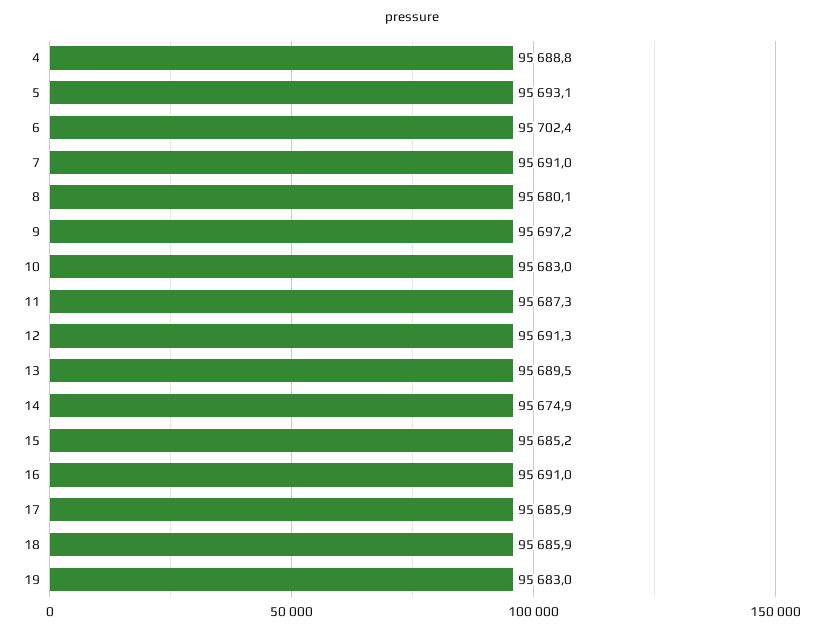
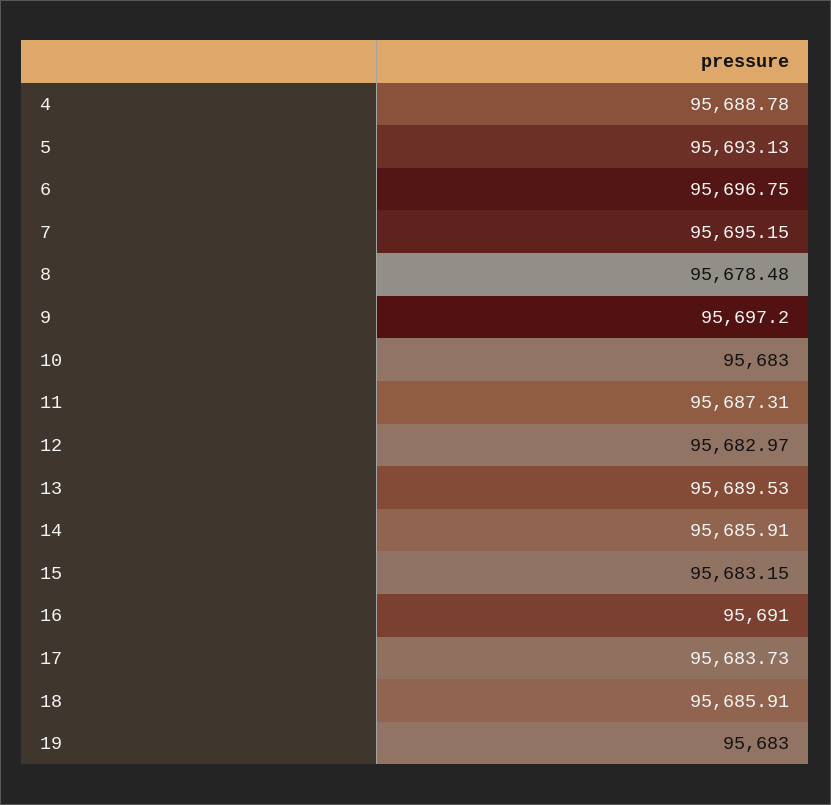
6: 95702.4 -> 95696.75
7: 95691 -> 95695.15
8: 95680.1 -> 95678.48
12: 95691.3 -> 95682.97
14: 95674.9 -> 95685.91
15: 95685.2 -> 95683.15
17: 95685.9 -> 95683.73

